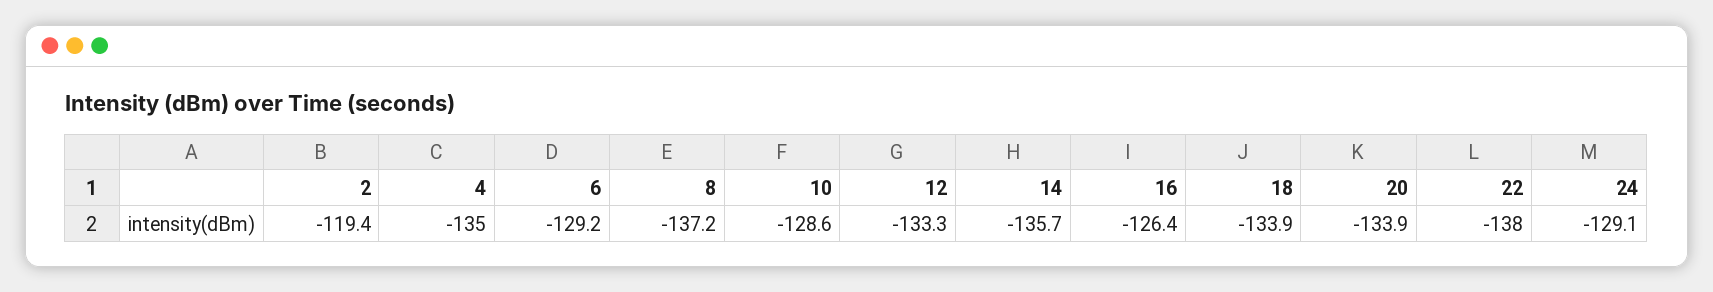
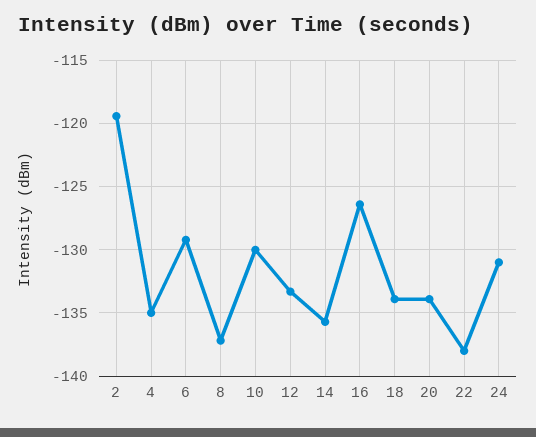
10: -128.6 -> -130
24: -129.1 -> -131

